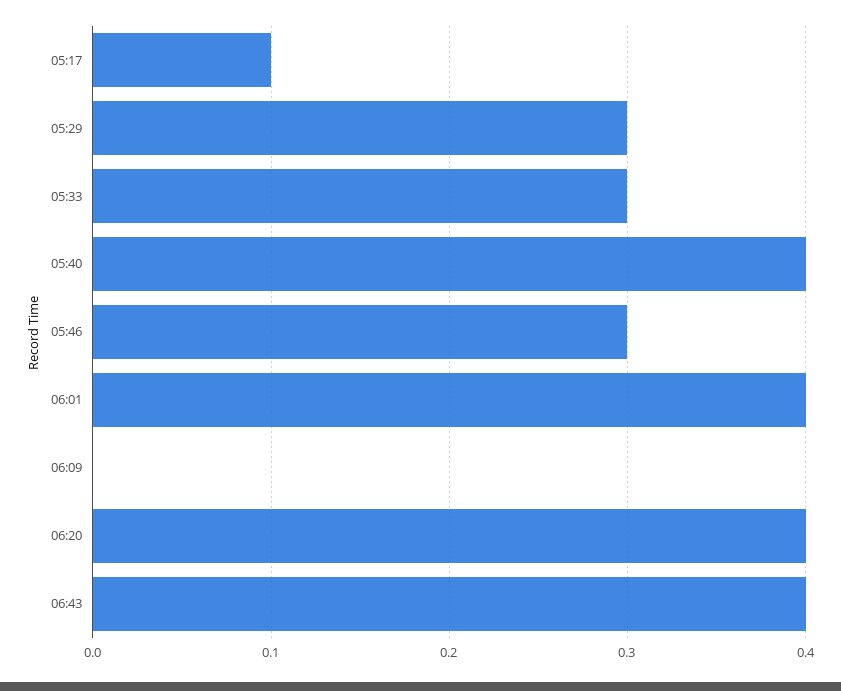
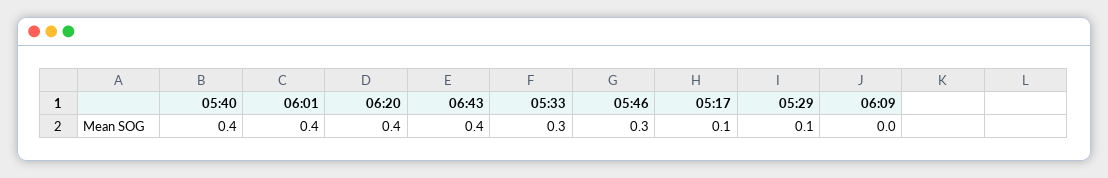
05:29: 0.3 -> 0.1

